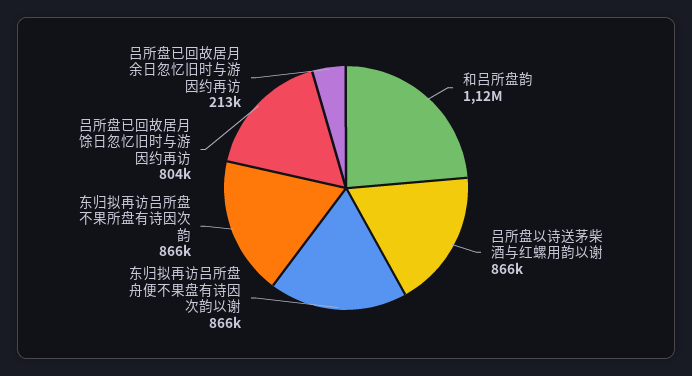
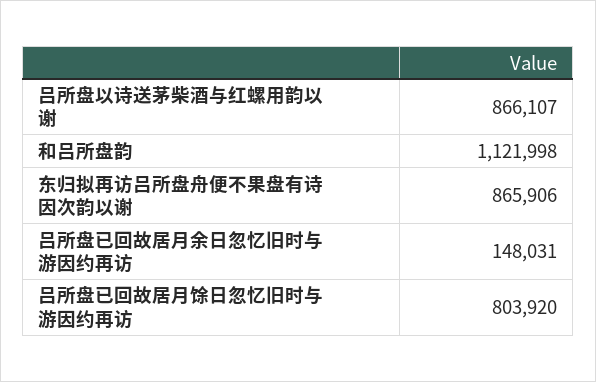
东归拟再访吕所盘不果所盘有诗因次韵: 866000 -> none
吕所盘已回故居月余日忽忆旧时与游因约再访: 213000 -> 148031

